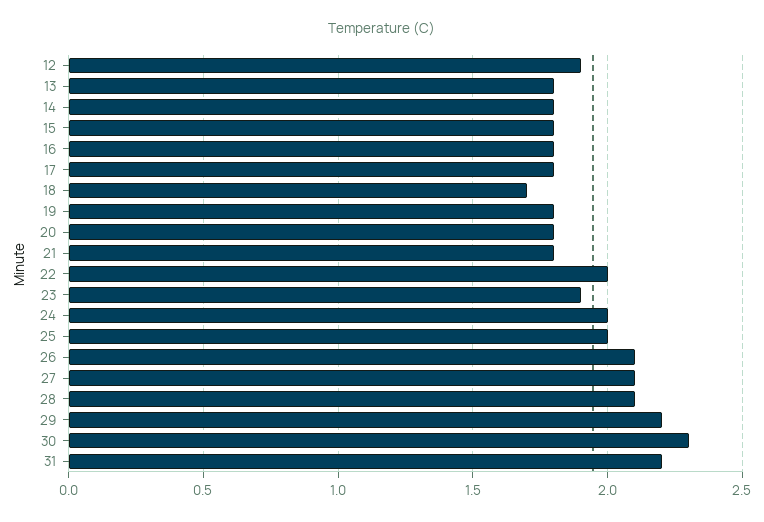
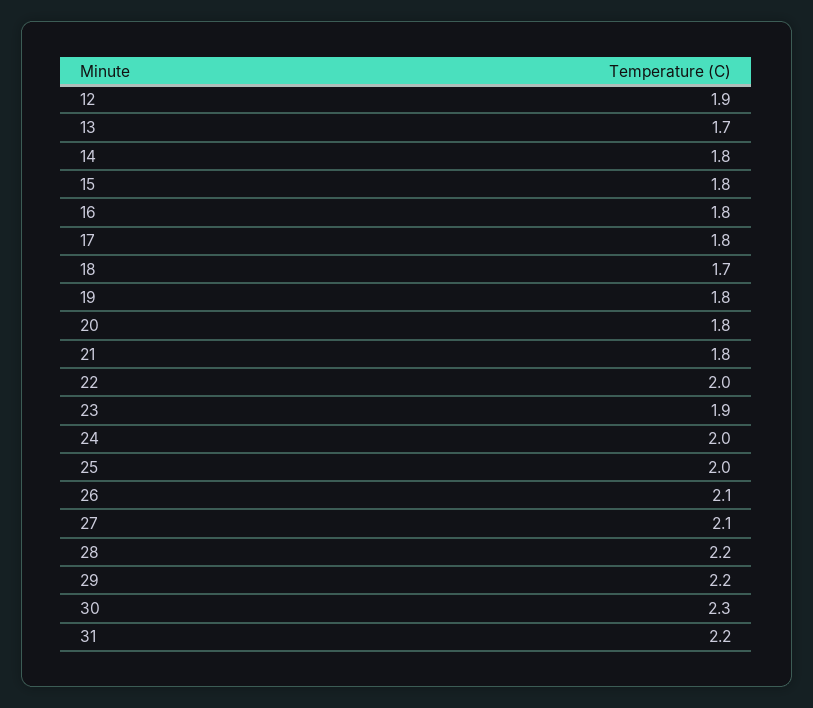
13: 1.8 -> 1.7
28: 2.1 -> 2.2

